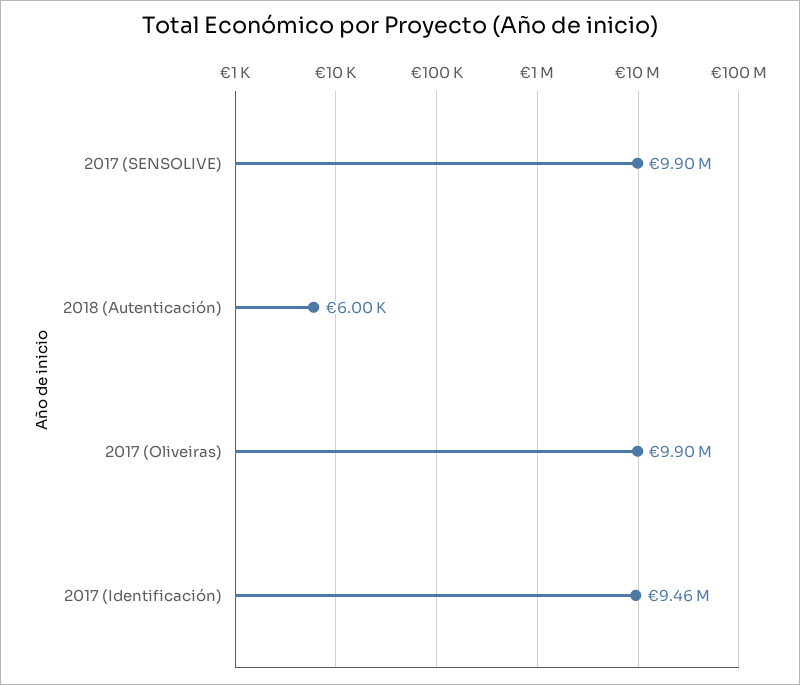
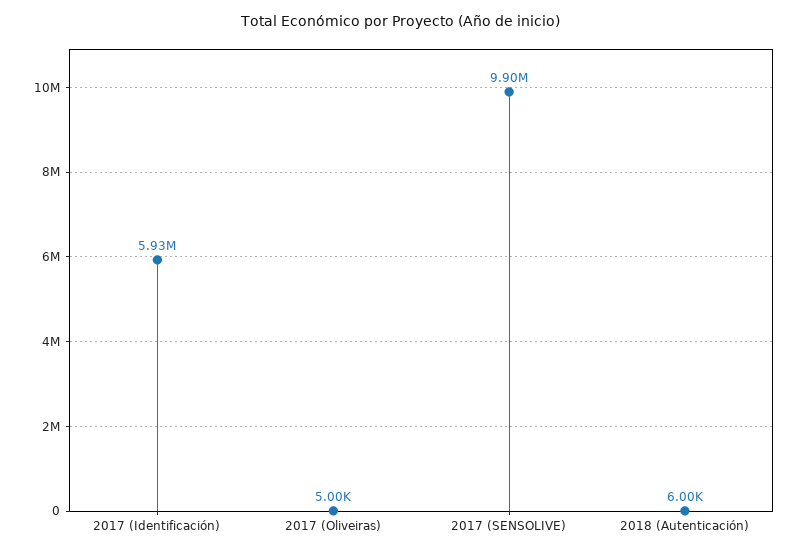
2017 (Oliveiras): 9900000 -> 5000
2017 (Identificación): 9460000 -> 5930000

